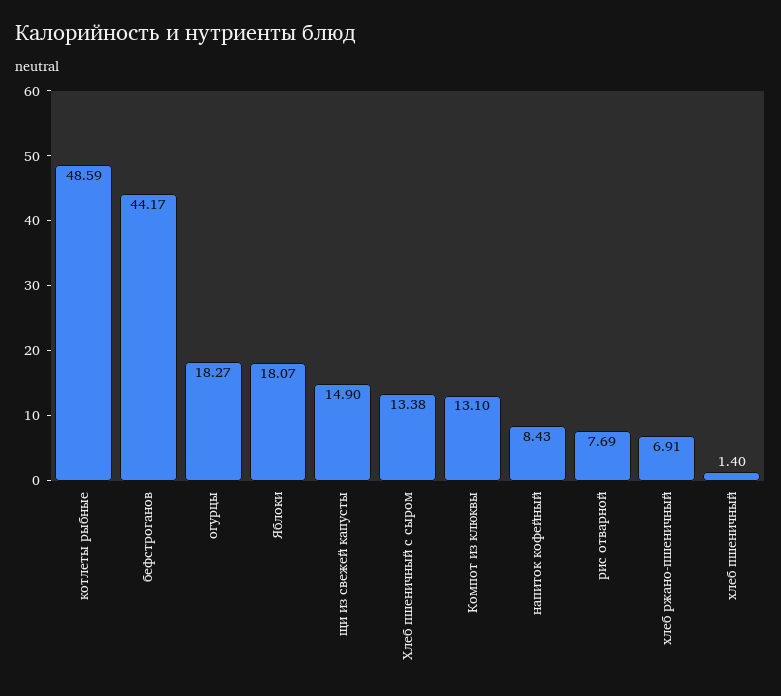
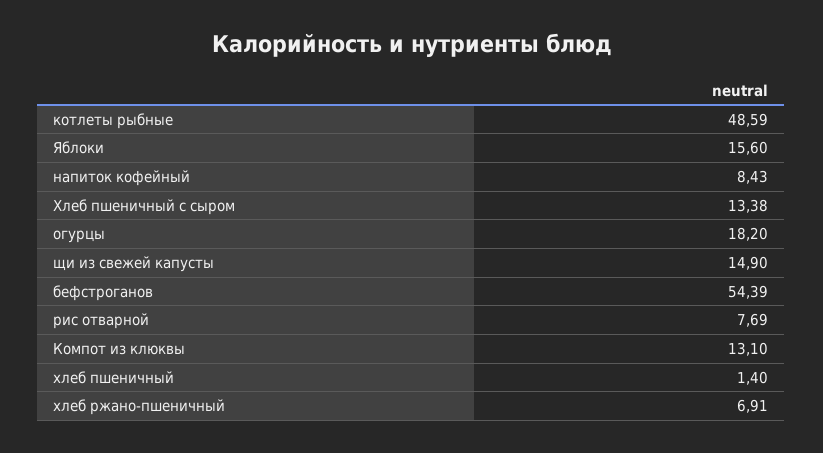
бефстроганов: 44.17 -> 54.39
огурцы: 18.27 -> 18.2
Яблоки: 18.07 -> 15.6

